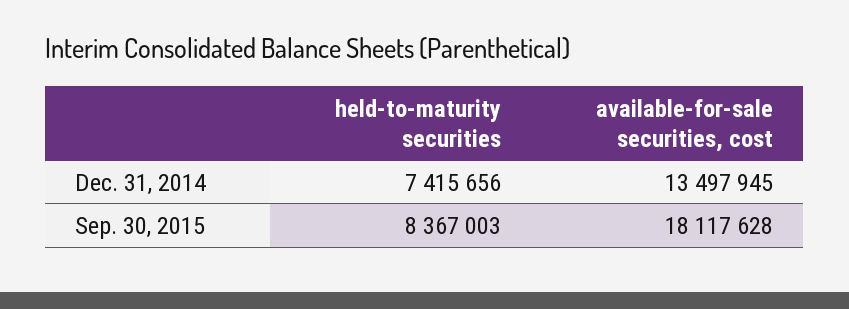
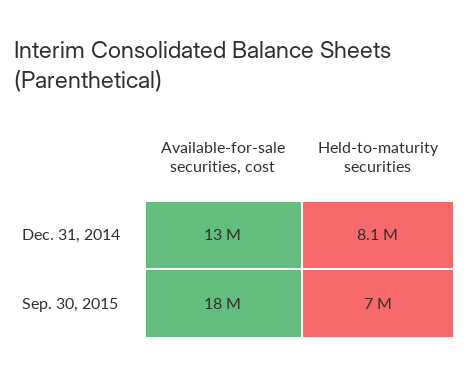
held-to-maturity securities, Dec. 31, 2014: 7415656 -> 8100000
held-to-maturity securities, Sep. 30, 2015: 8367003 -> 7000000

